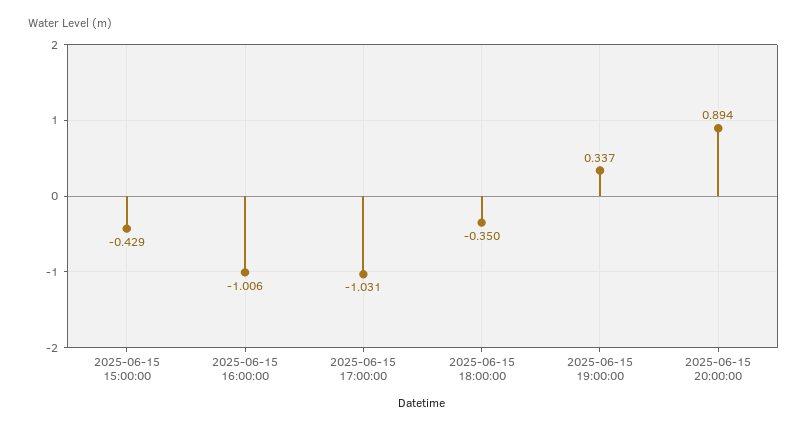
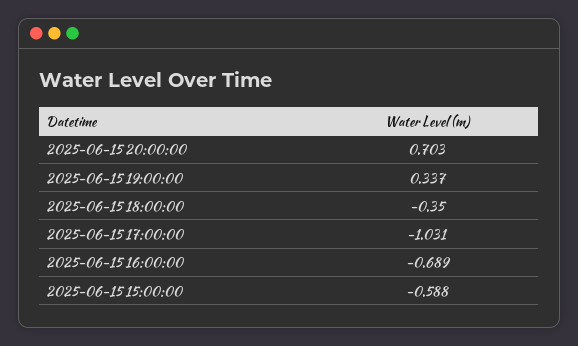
2025-06-15 15:00:00: -0.429 -> -0.588
2025-06-15 16:00:00: -1.006 -> -0.689
2025-06-15 20:00:00: 0.894 -> 0.703

